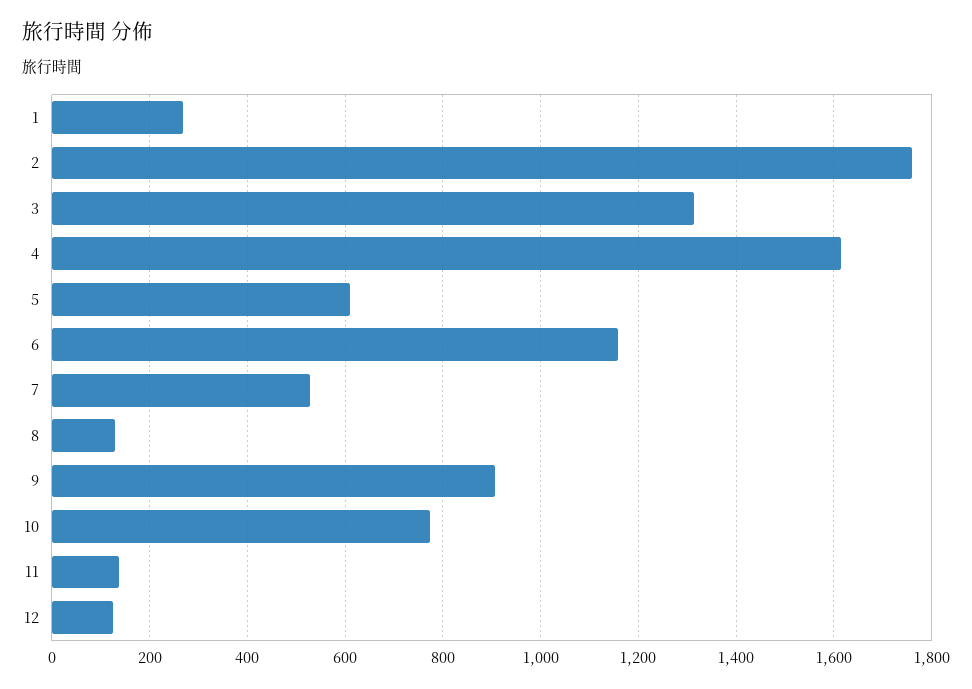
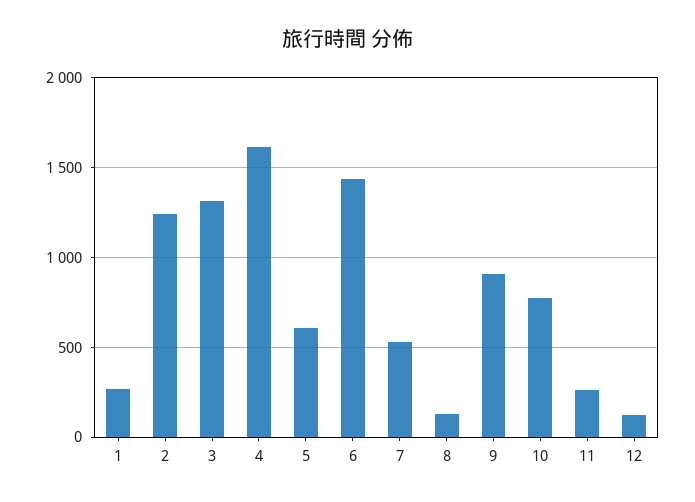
2: 1760 -> 1250
6: 1160 -> 1450
11: 140 -> 250

